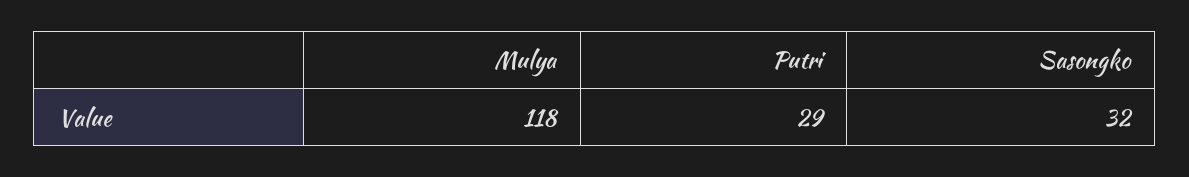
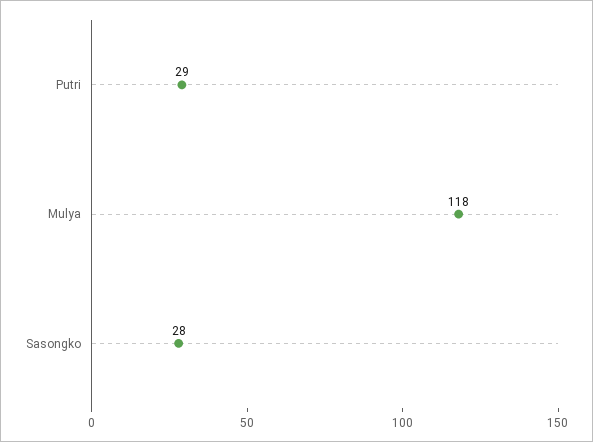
Sasongko: 32 -> 28

